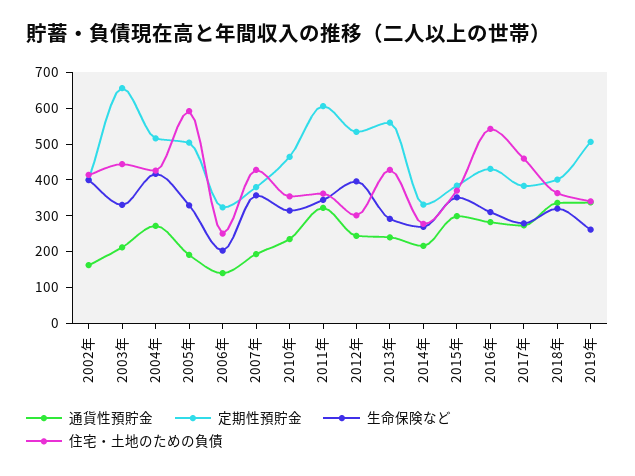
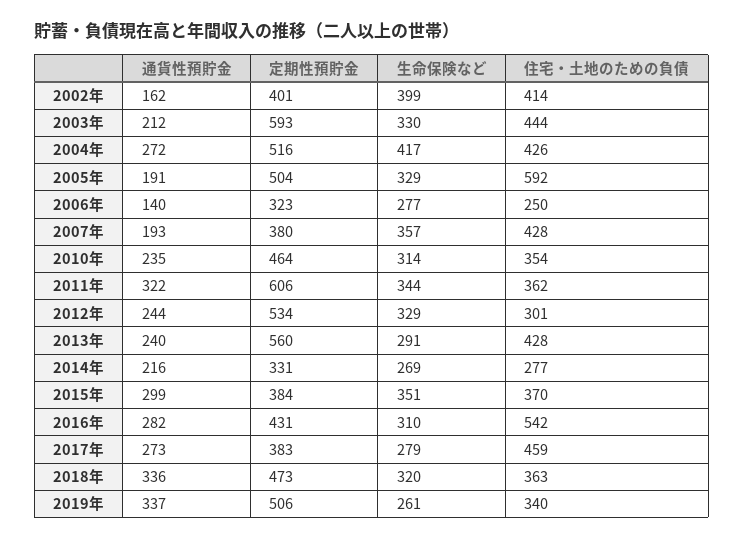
定期性預貯金, 2003年: 650 -> 593
生命保険など, 2006年: 200 -> 277
生命保険など, 2012年: 400 -> 329
定期性預貯金, 2018年: 400 -> 473

